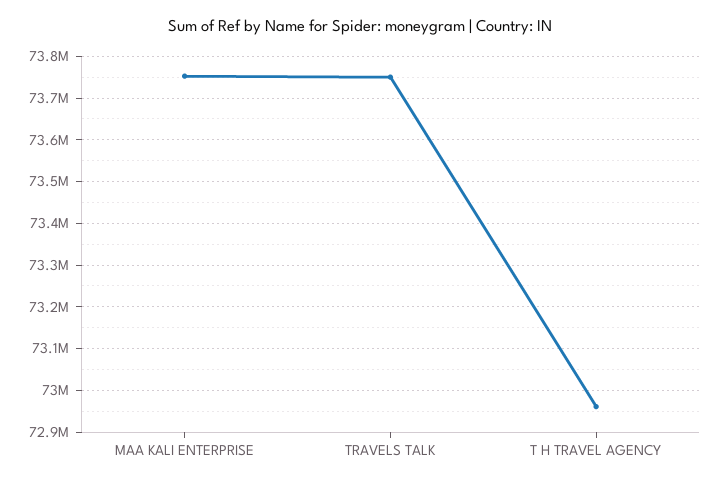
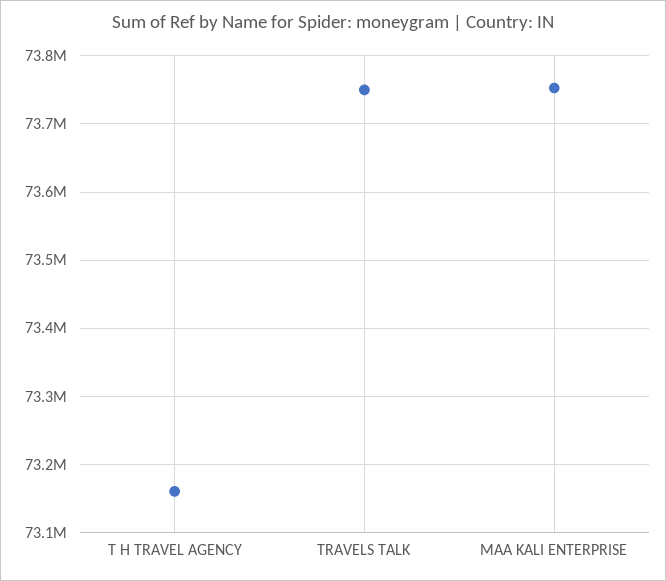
T H TRAVEL AGENCY: 72960000 -> 73160000

